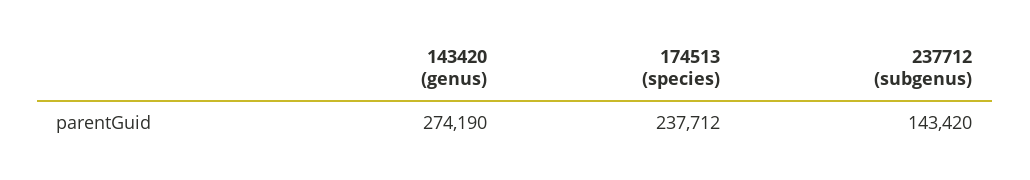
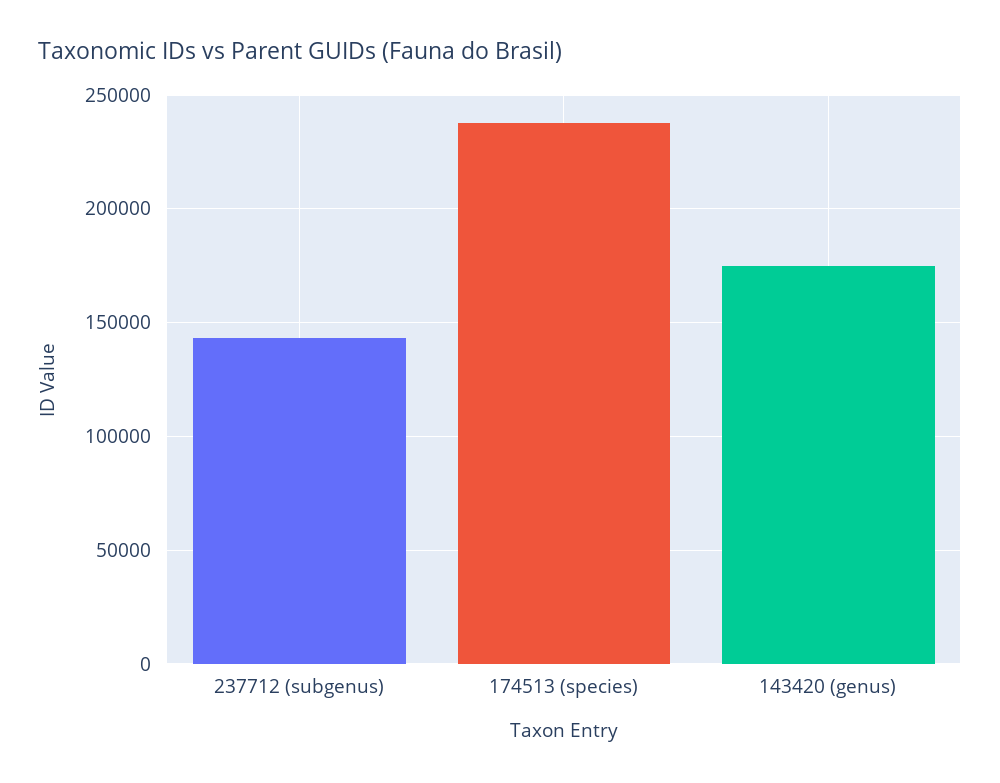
143420 (genus): 274190 -> 175000

